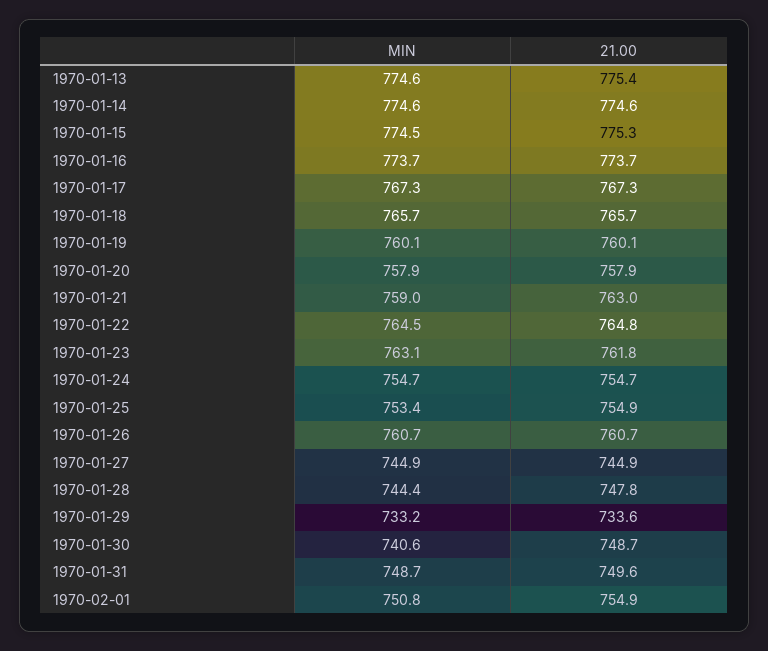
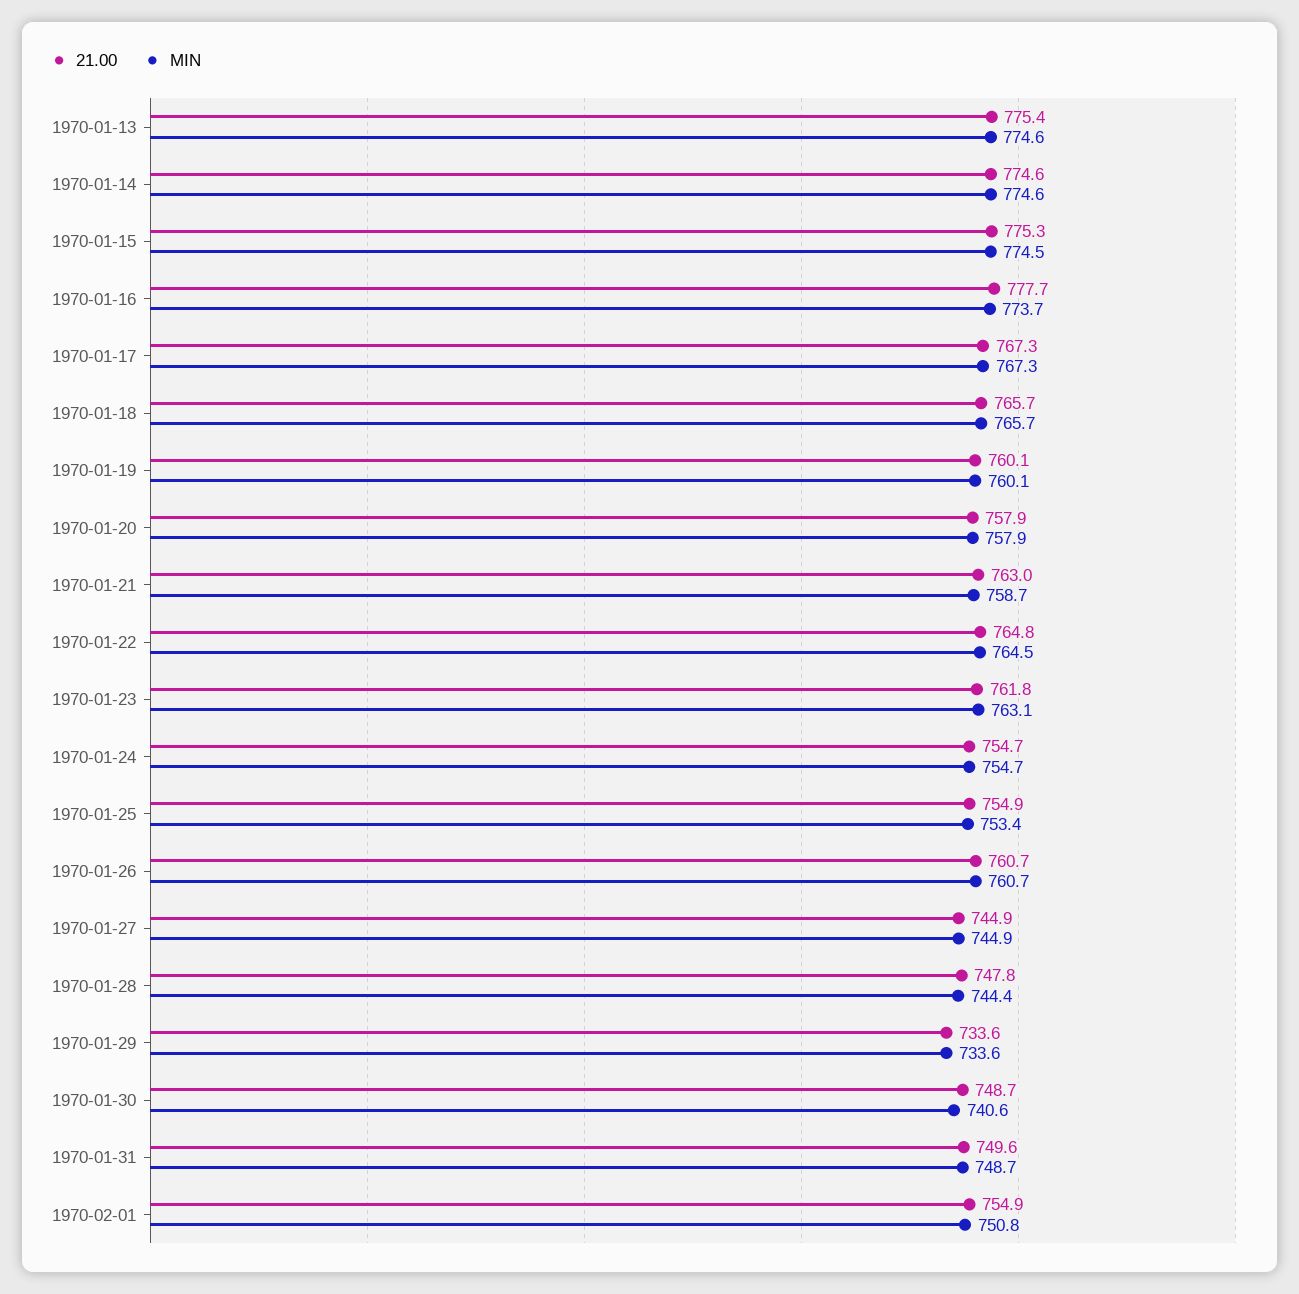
21.00, 1970-01-16: 773.7 -> 777.7
MIN, 1970-01-21: 759 -> 758.7
MIN, 1970-01-29: 733.2 -> 733.6

